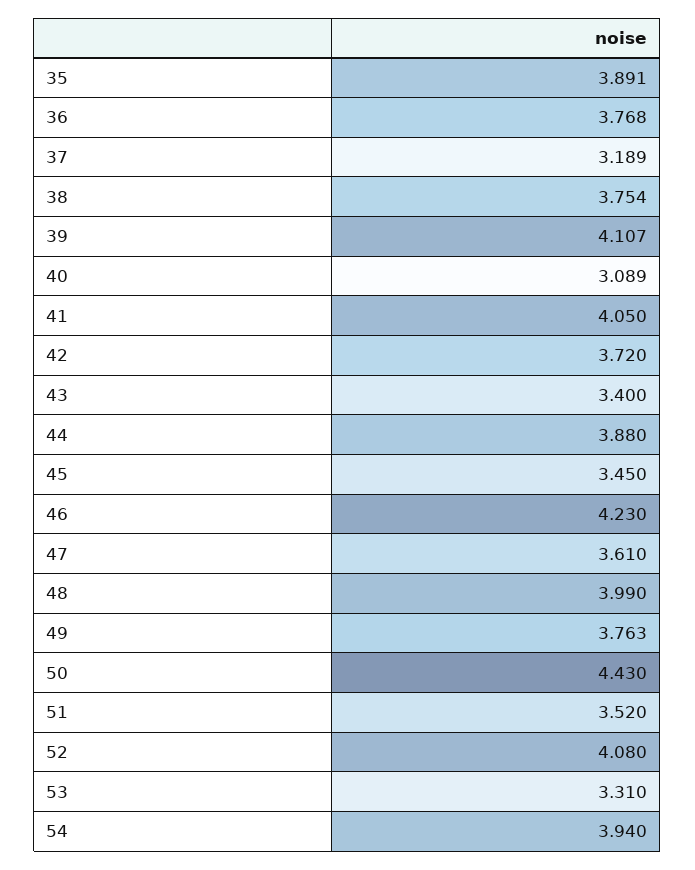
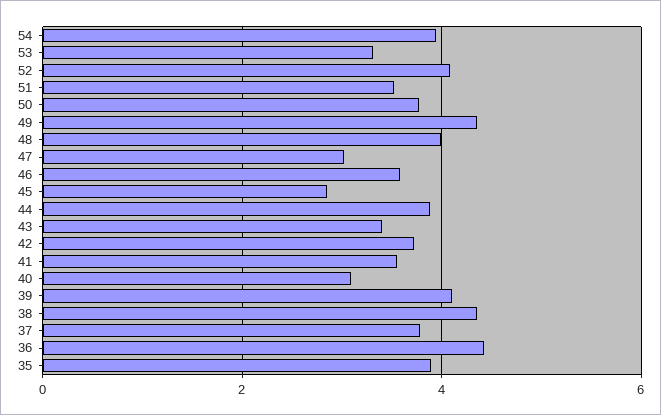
36: 3.768 -> 4.4
37: 3.189 -> 3.8
38: 3.754 -> 4.4
41: 4.05 -> 3.6
45: 3.45 -> 2.8
46: 4.23 -> 3.6
47: 3.61 -> 3
49: 3.763 -> 4.4
50: 4.43 -> 3.8

